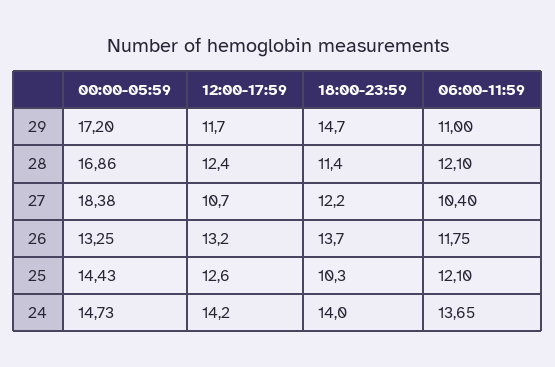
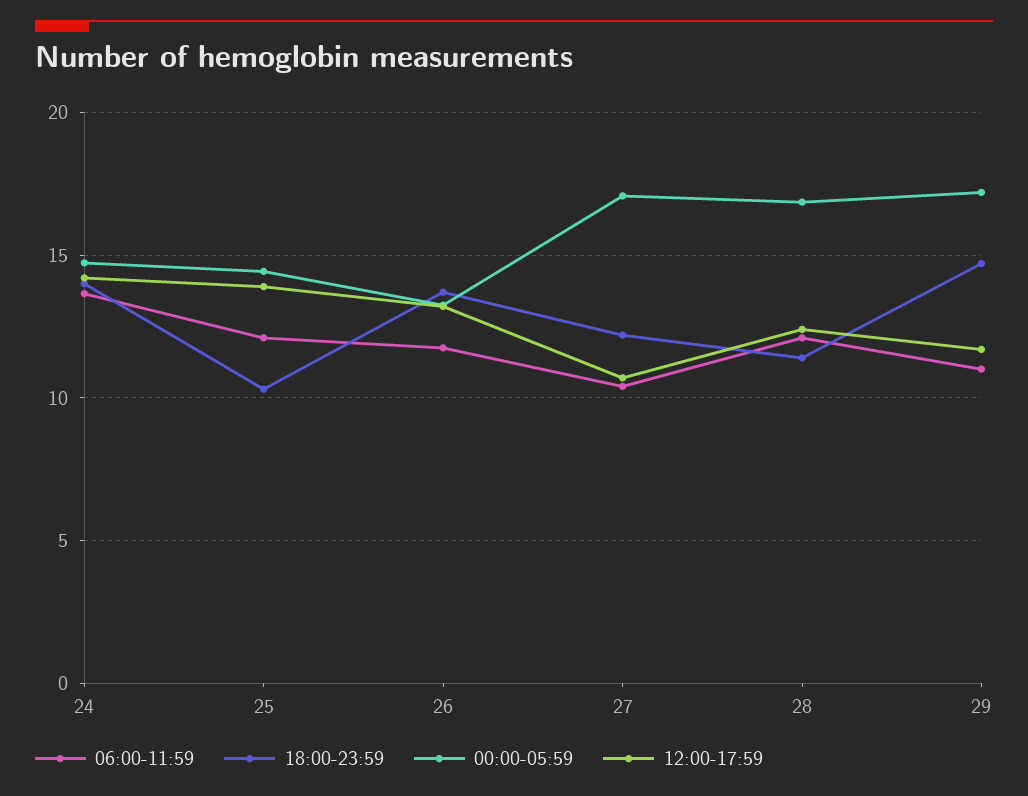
00:00-05:59, 27: 18.38 -> 17
12:00-17:59, 25: 12.6 -> 14

